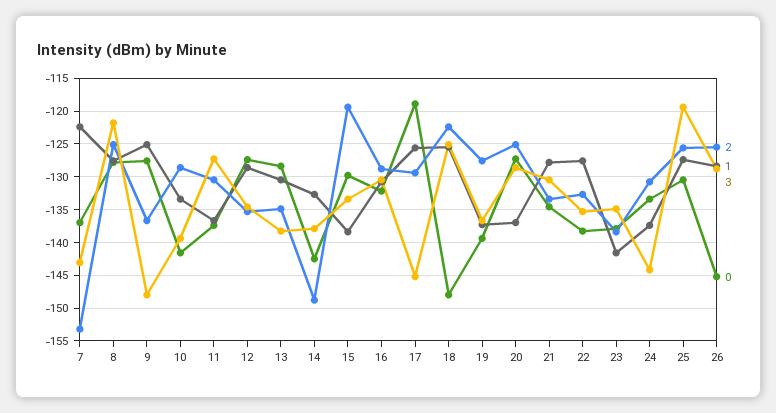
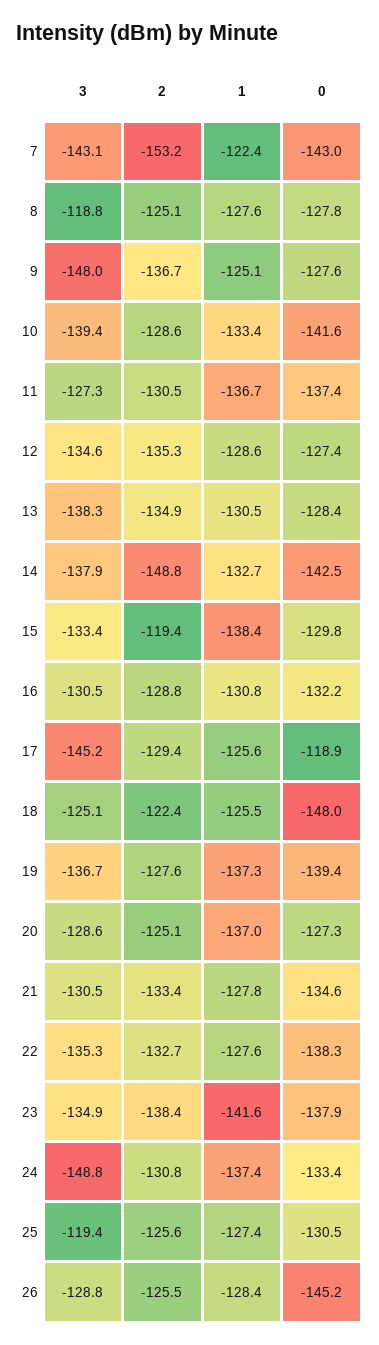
0, 7: -137 -> -143
3, 8: -122 -> -118.8
3, 24: -144 -> -148.8

